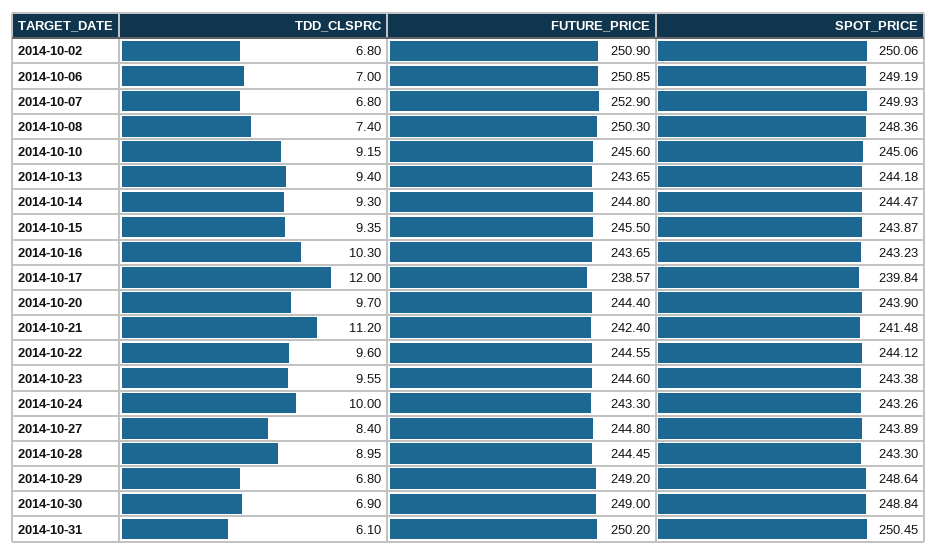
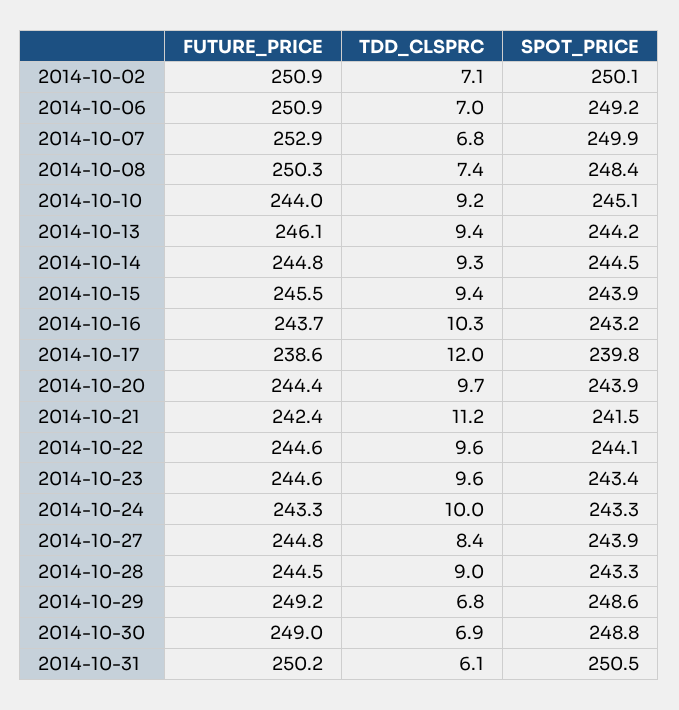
TDD_CLSPRC, 2014-10-02: 6.8 -> 7.1
FUTURE_PRICE, 2014-10-10: 245.6 -> 244
FUTURE_PRICE, 2014-10-13: 243.65 -> 246.1

